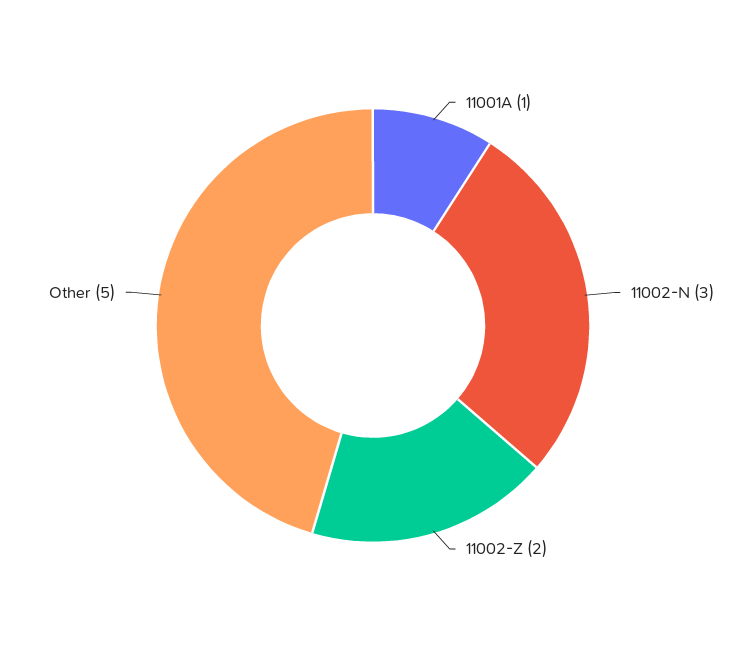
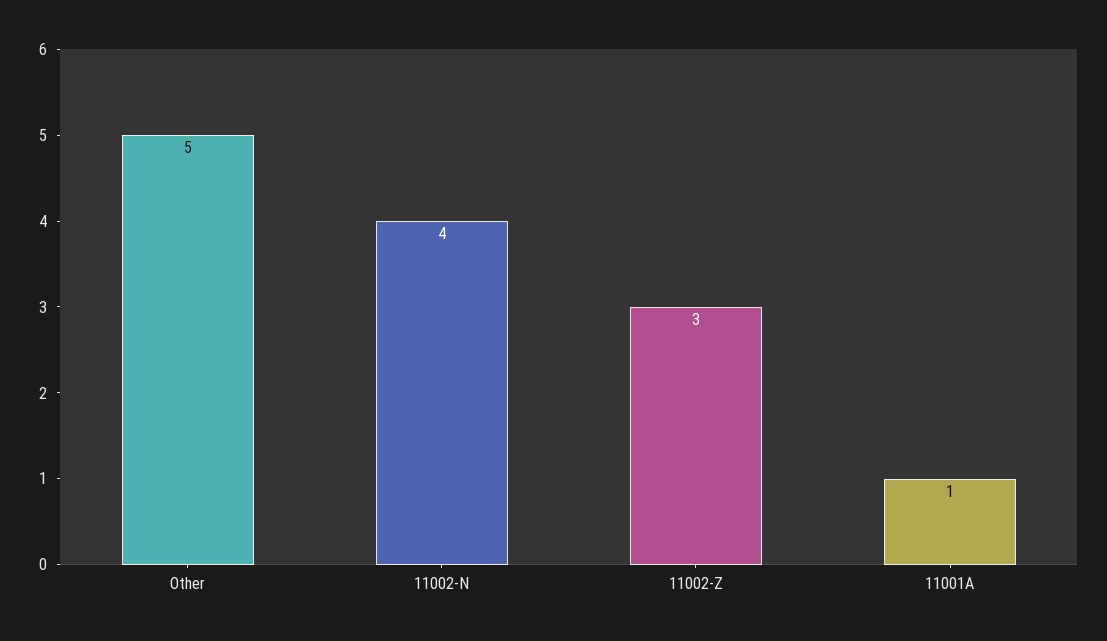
11002-N: 3 -> 4
11002-Z: 2 -> 3

